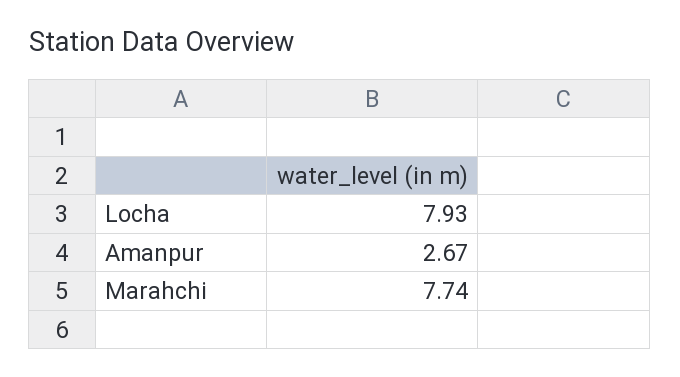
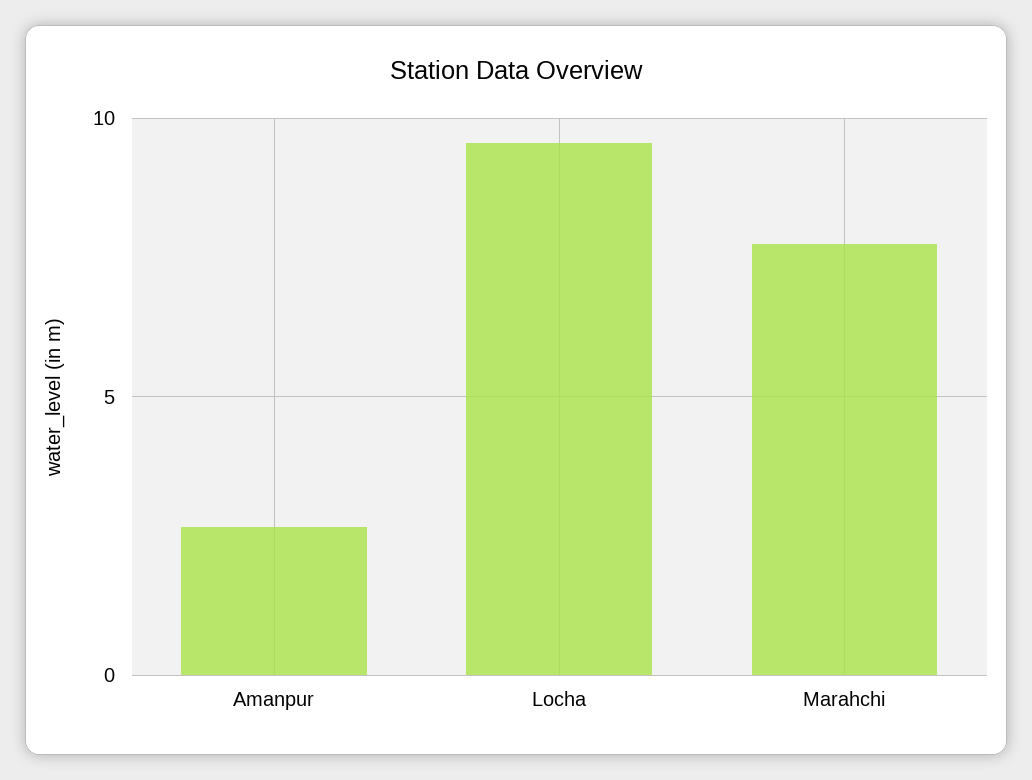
Locha: 7.93 -> 9.5

